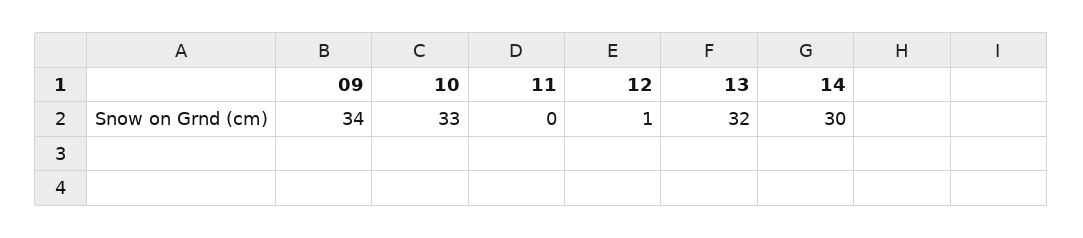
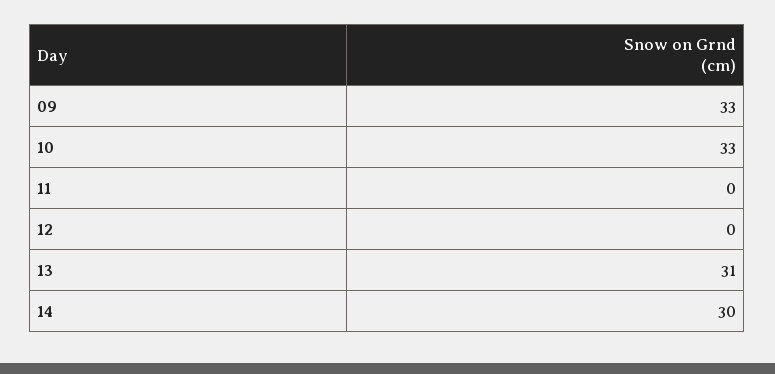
09: 34 -> 33
12: 1 -> 0
13: 32 -> 31

